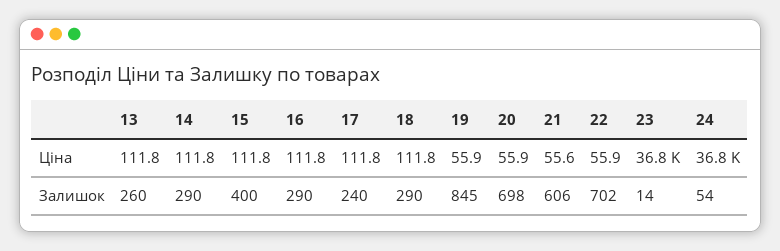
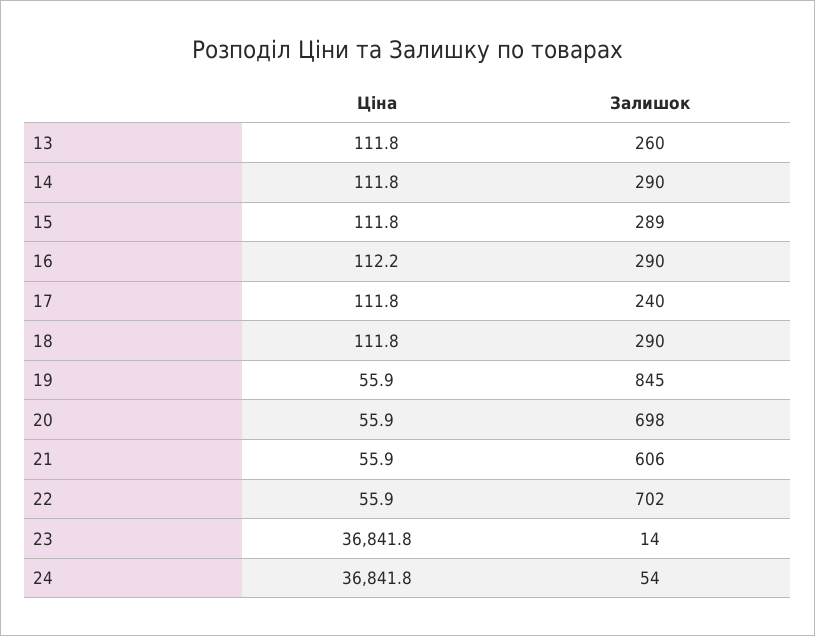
16, Ціна: 111.8 -> 112.2
21, Ціна: 55.6 -> 55.9
15, Залишок: 400 -> 289

